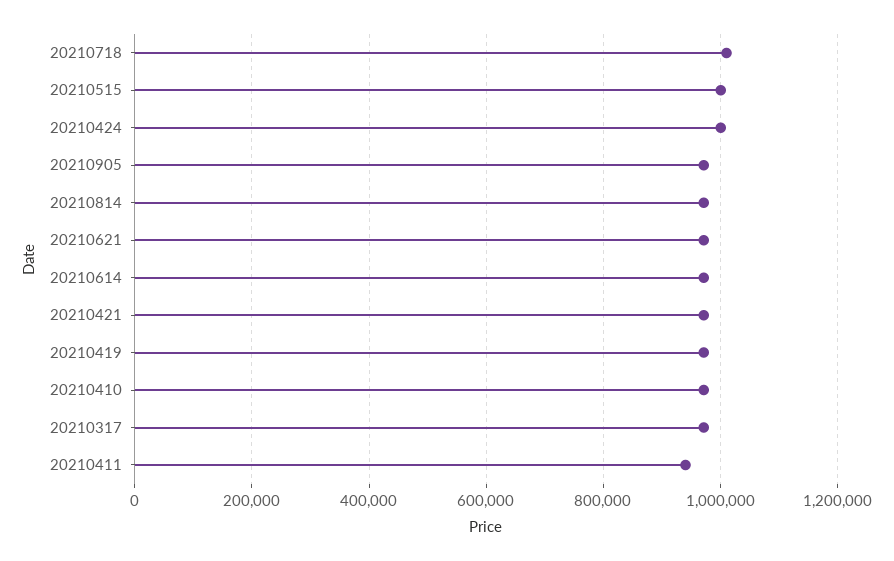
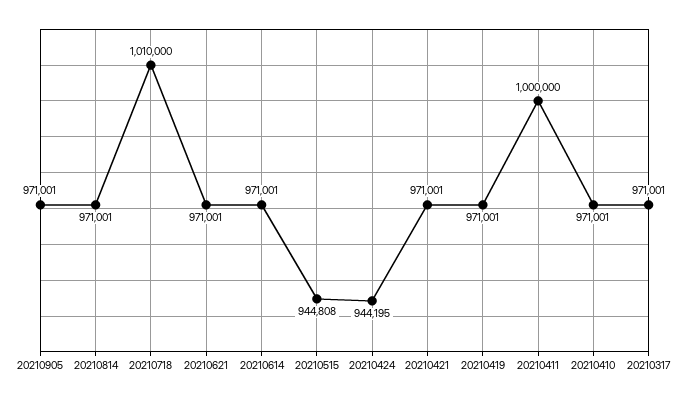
20210515: 1000000 -> 944808
20210424: 1000000 -> 944195
20210411: 940000 -> 1000000

